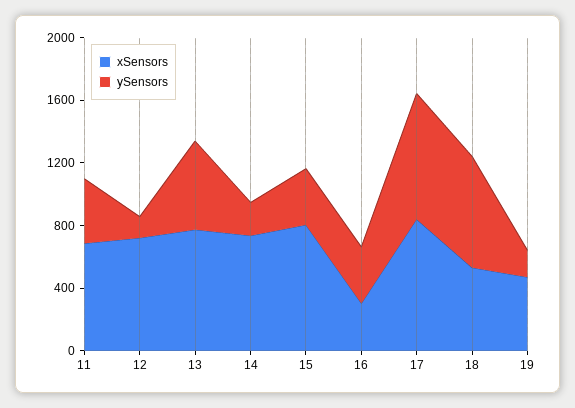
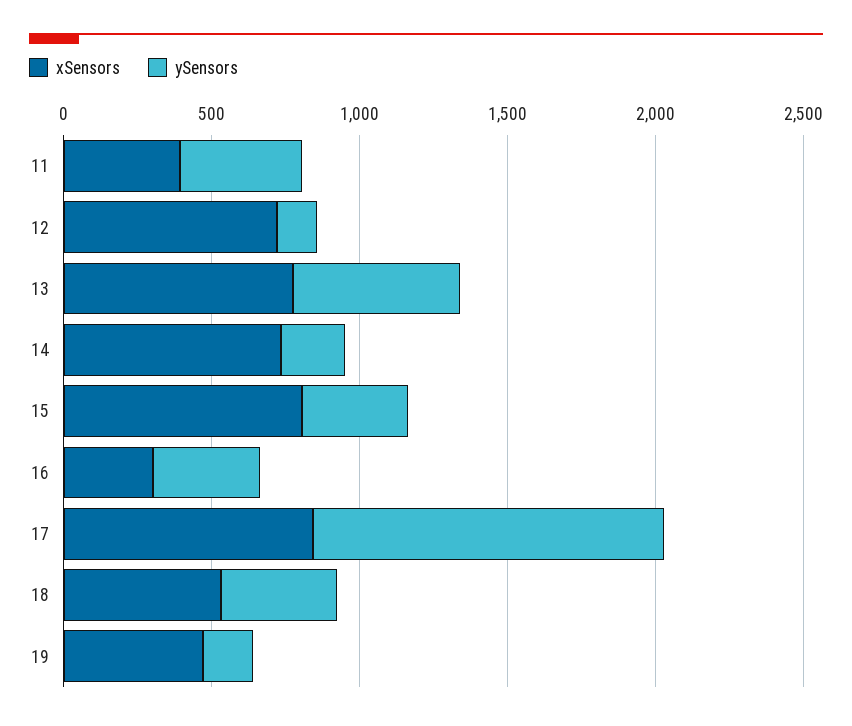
xSensors, 11: 700 -> 400
ySensors, 17: 800 -> 1200
ySensors, 18: 700 -> 400

